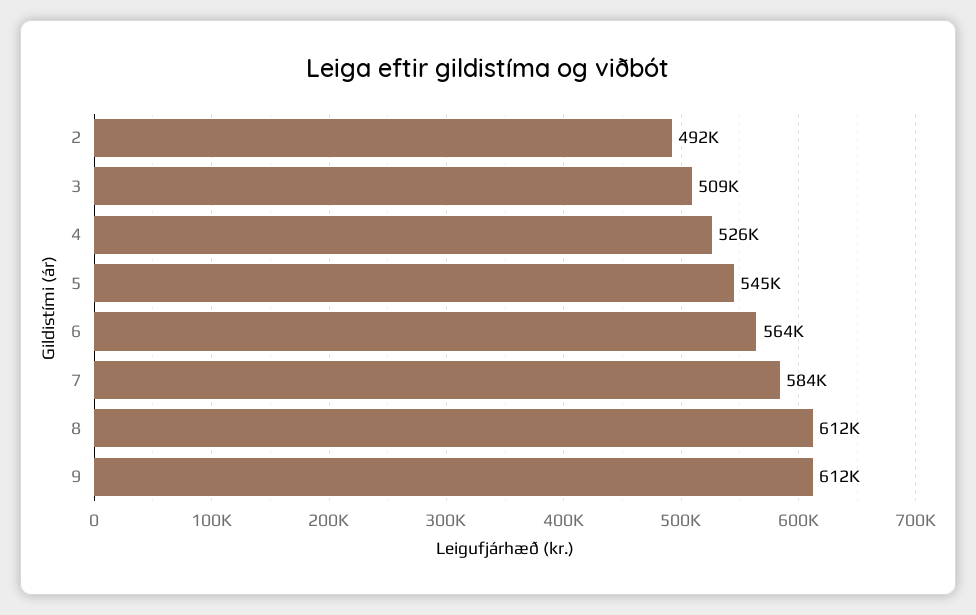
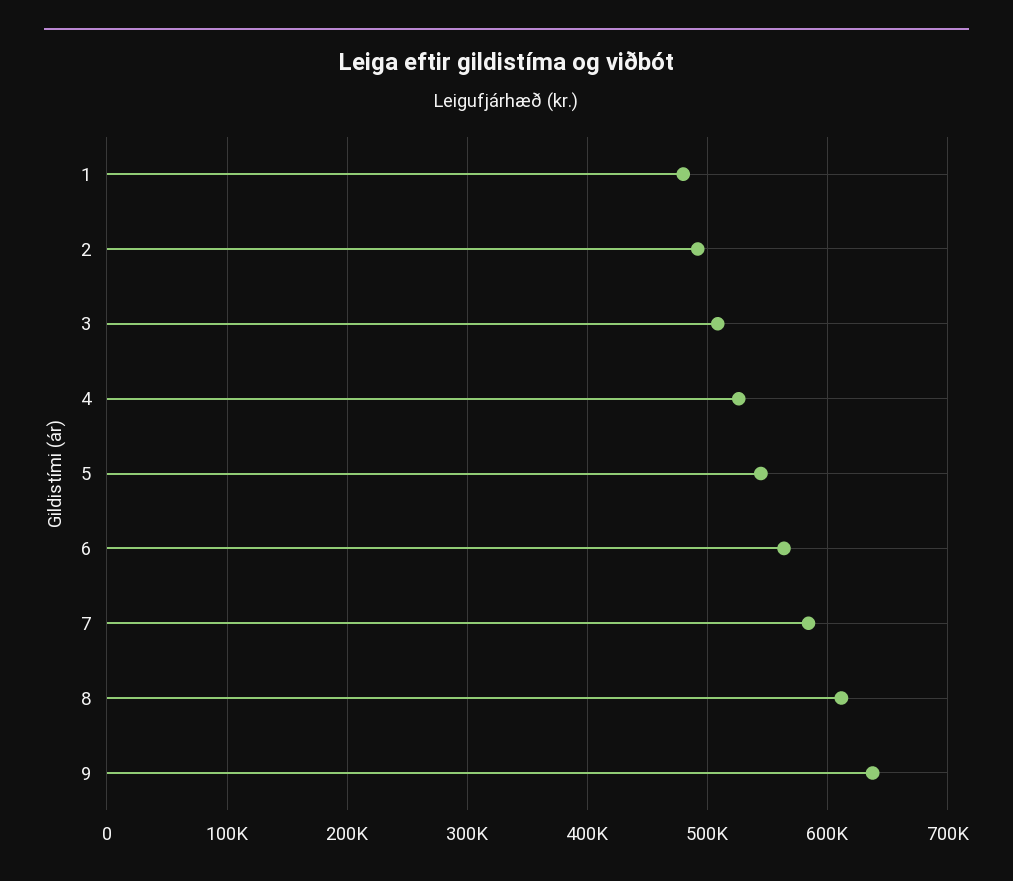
9: 612000 -> 640000
1: none -> 480000

